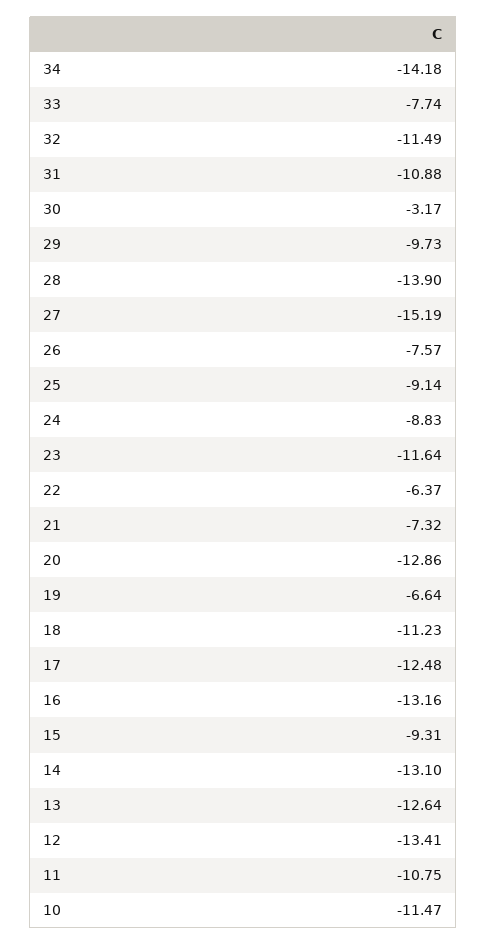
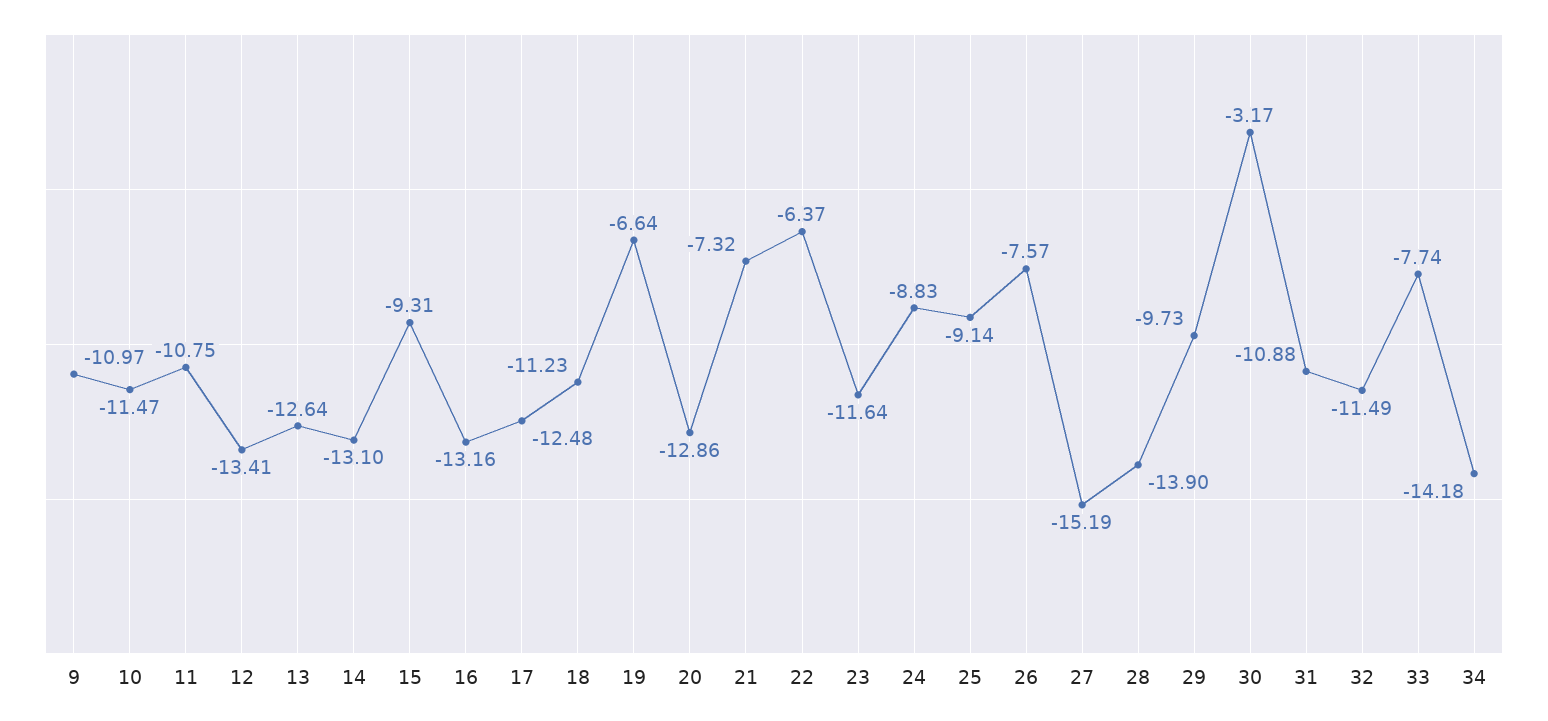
9: none -> -10.97

